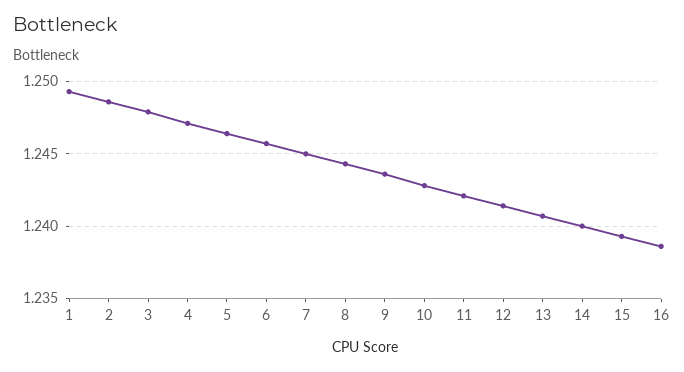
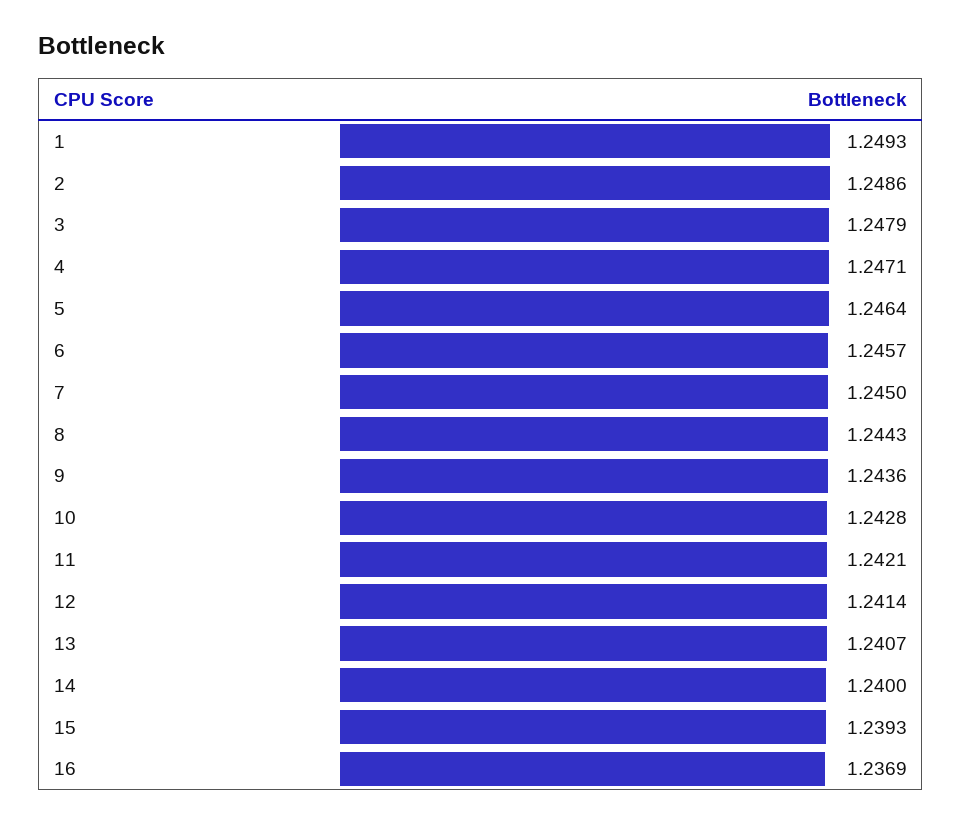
16: 1.2385 -> 1.2369

